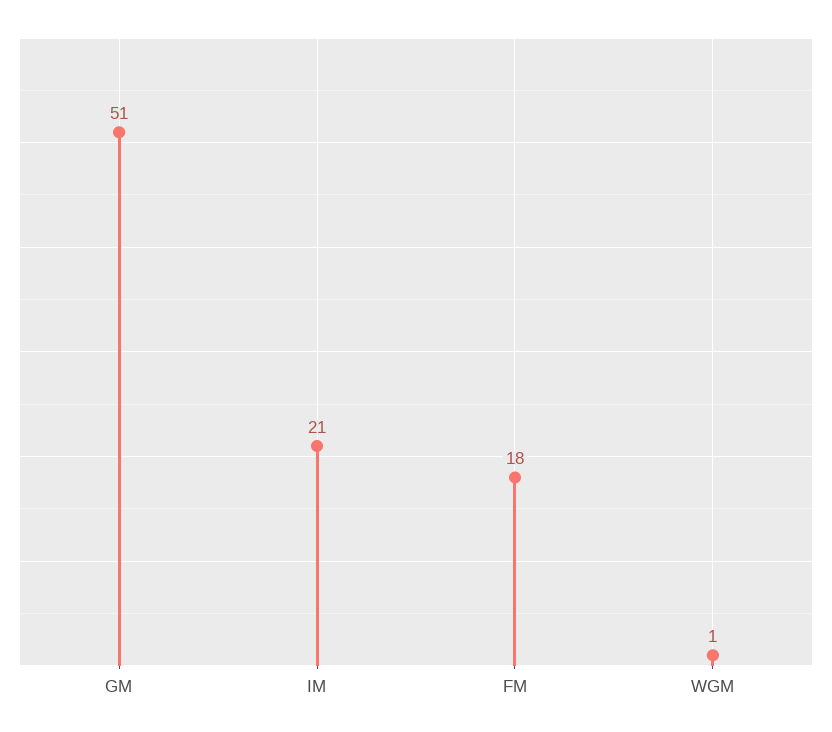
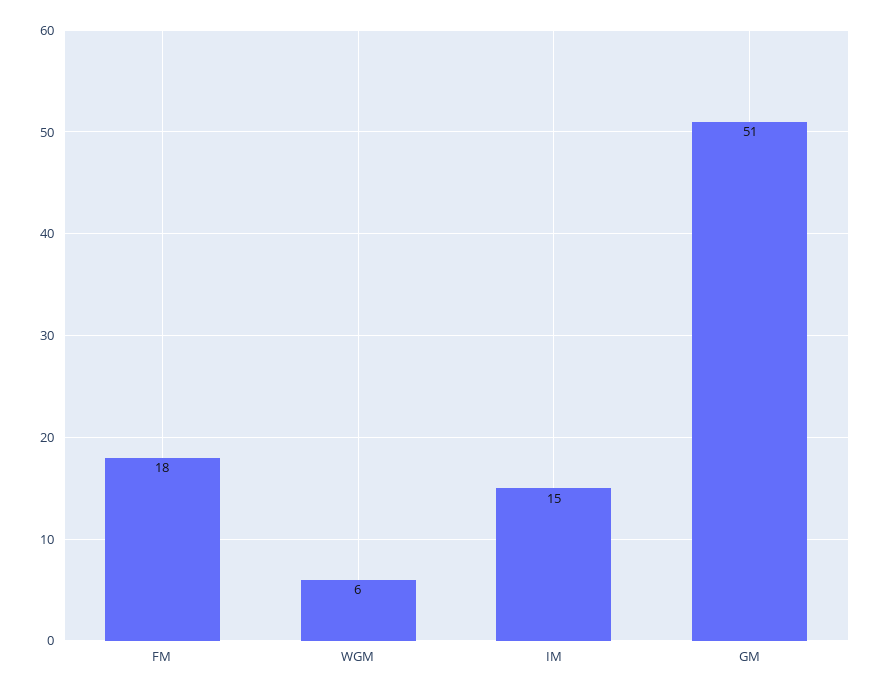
IM: 21 -> 15
WGM: 1 -> 6

